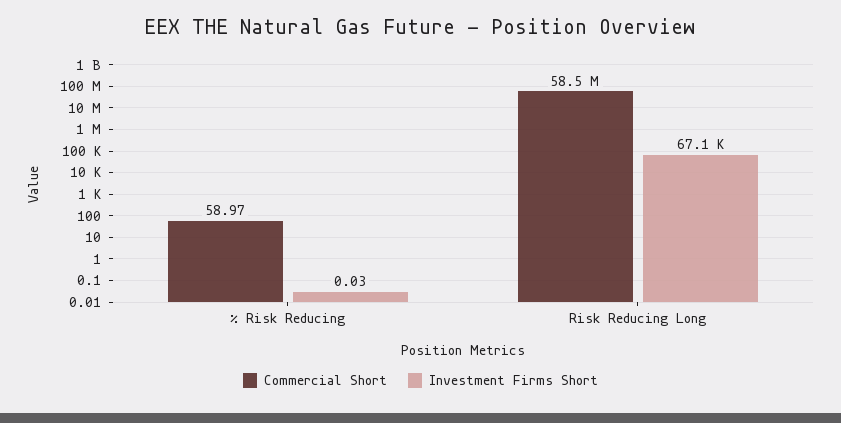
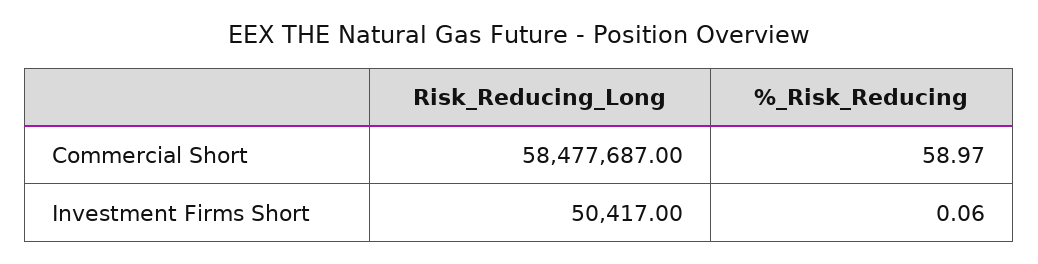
Investment Firms Short, % Risk Reducing: 0.03 -> 0.06
Investment Firms Short, Risk Reducing Long: 67100 -> 50417

